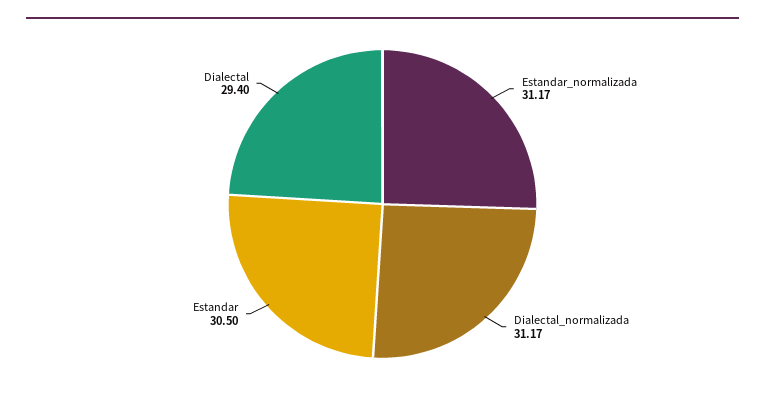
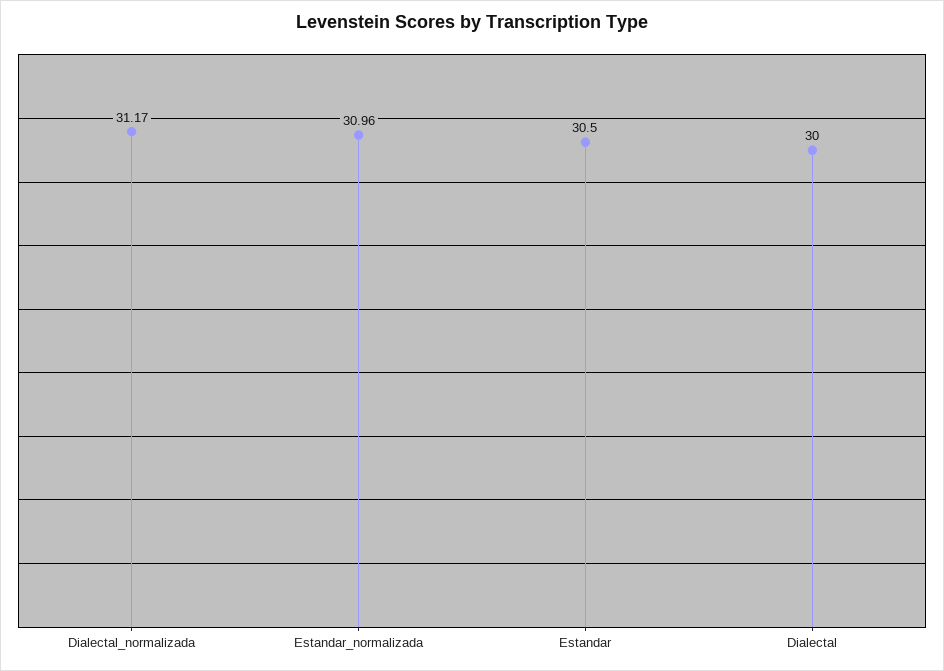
Estandar_normalizada: 31.17 -> 30.96
Dialectal: 29.4 -> 30

